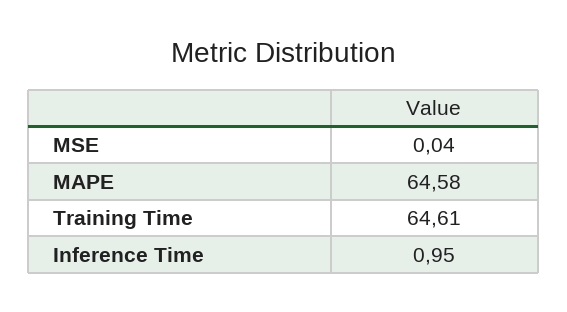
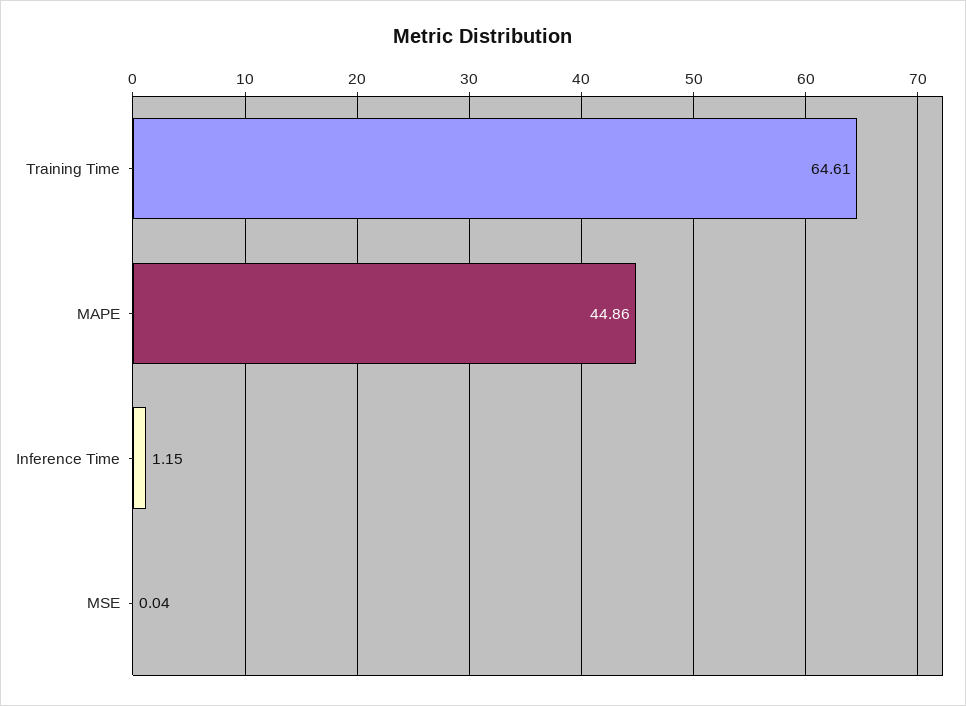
MAPE: 64.58 -> 44.86
Inference Time: 0.95 -> 1.15

